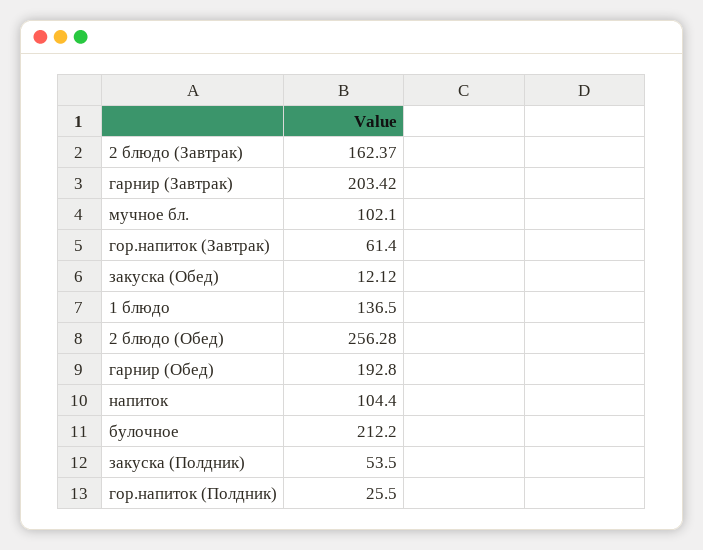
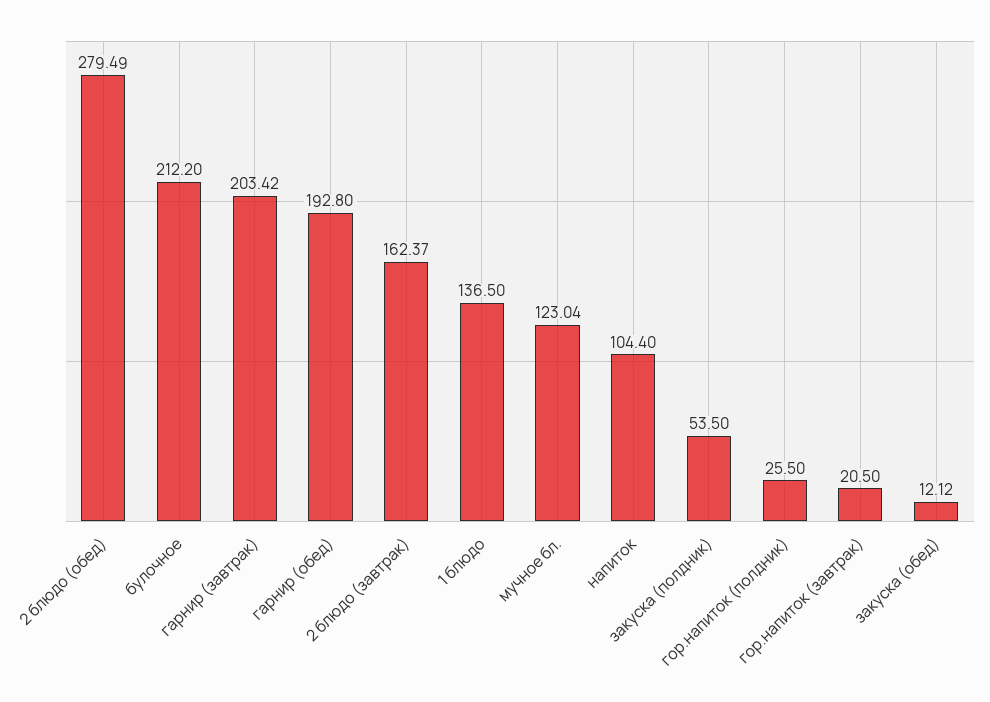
мучное бл.: 102.1 -> 123.04
гор.напиток (Завтрак): 61.4 -> 20.5
2 блюдо (Обед): 256.28 -> 279.49

